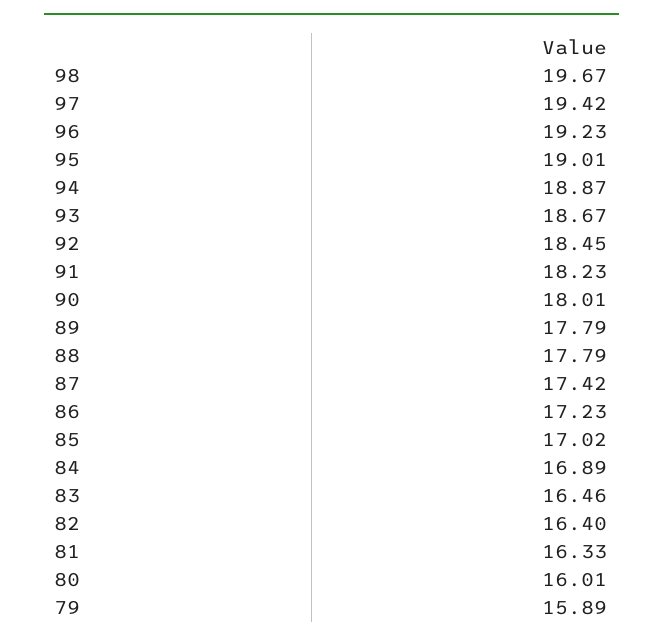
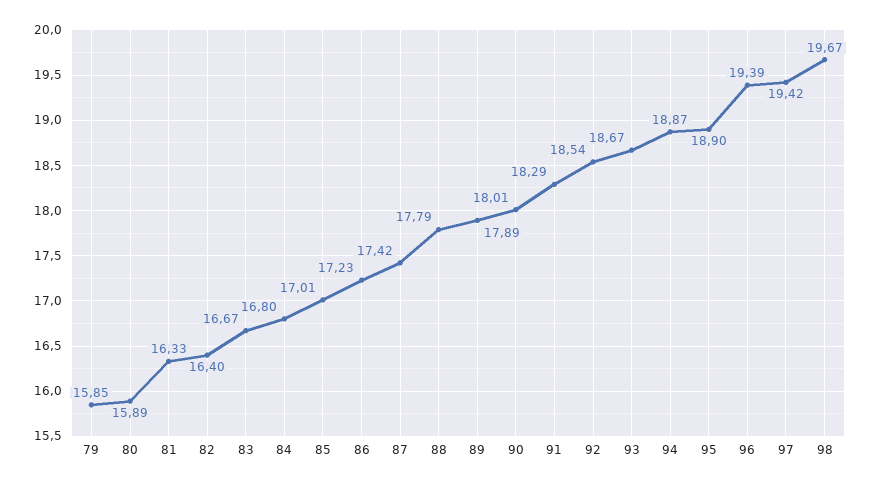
96: 19.23 -> 19.39
95: 19.01 -> 18.9
92: 18.45 -> 18.54
91: 18.23 -> 18.29
89: 17.79 -> 17.89
85: 17.02 -> 17.01
84: 16.89 -> 16.8
83: 16.46 -> 16.67
80: 16.01 -> 15.89
79: 15.89 -> 15.85

